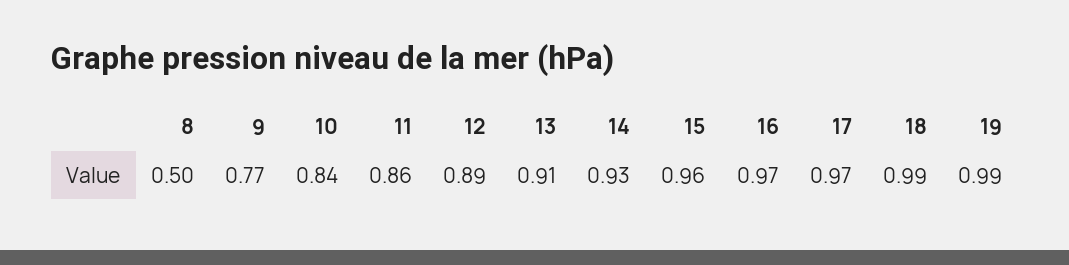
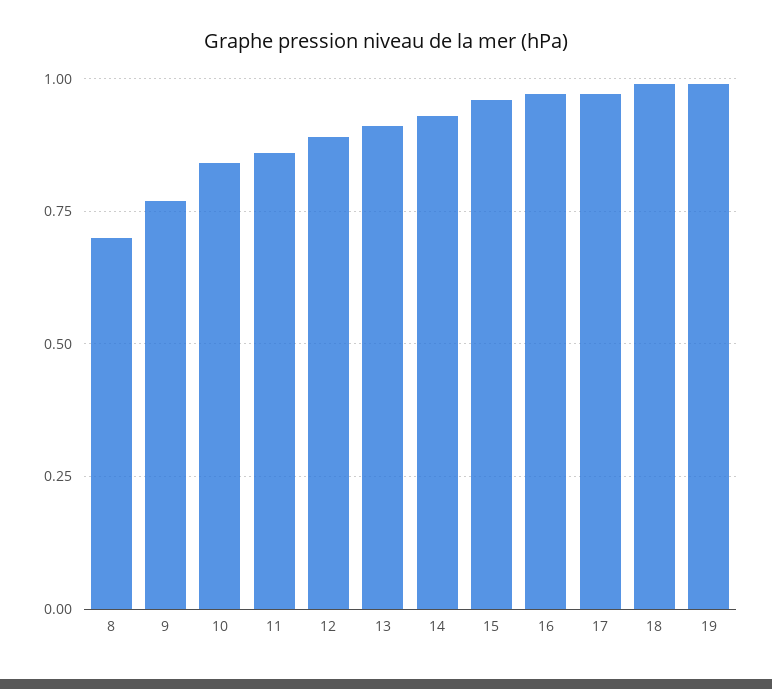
8: 0.5 -> 0.7

